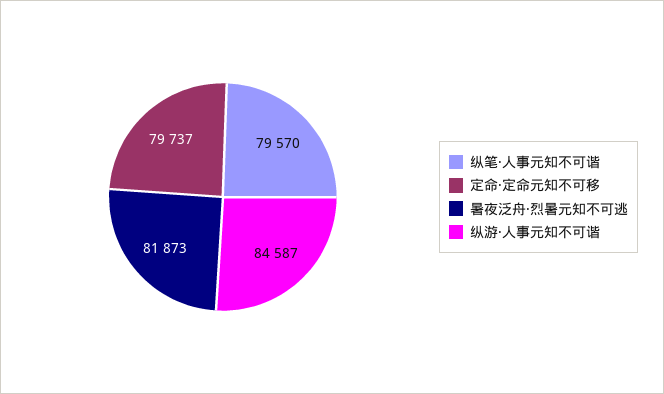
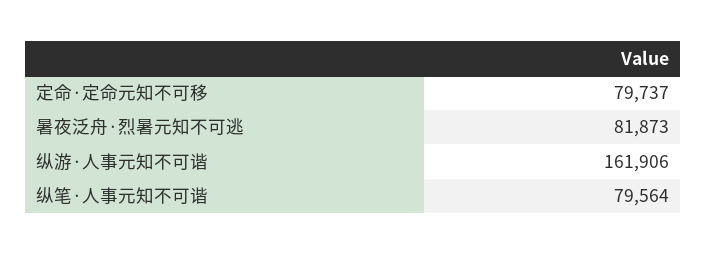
纵笔·人事元知不可谐: 79570 -> 79564
纵游·人事元知不可谐: 84587 -> 161906

